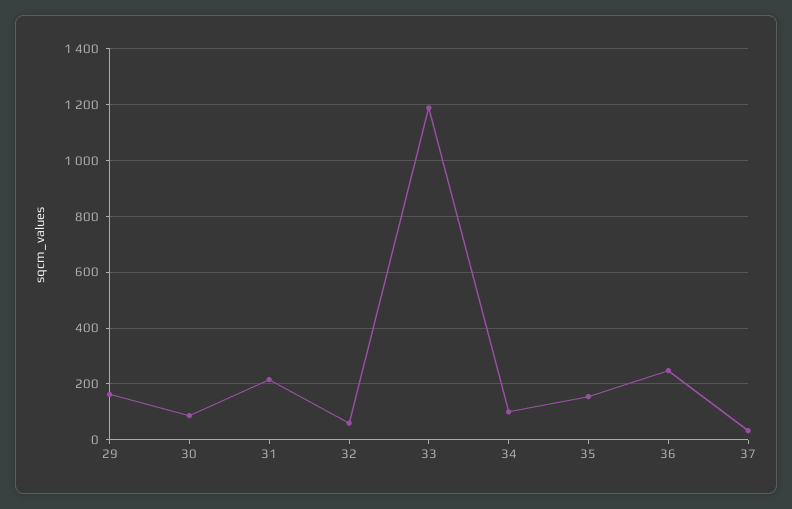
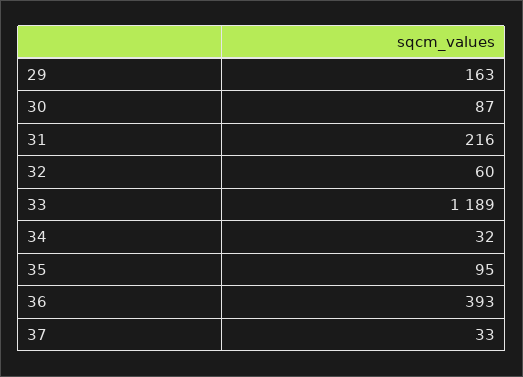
34: 100 -> 32
35: 150 -> 95
36: 250 -> 393

